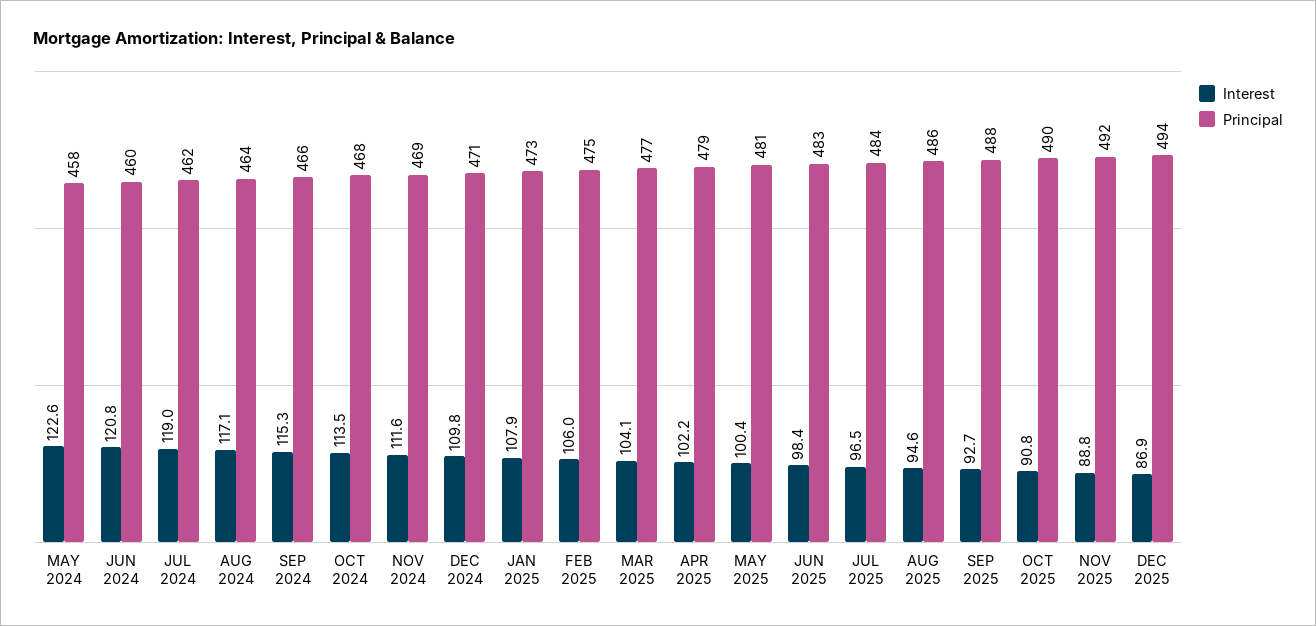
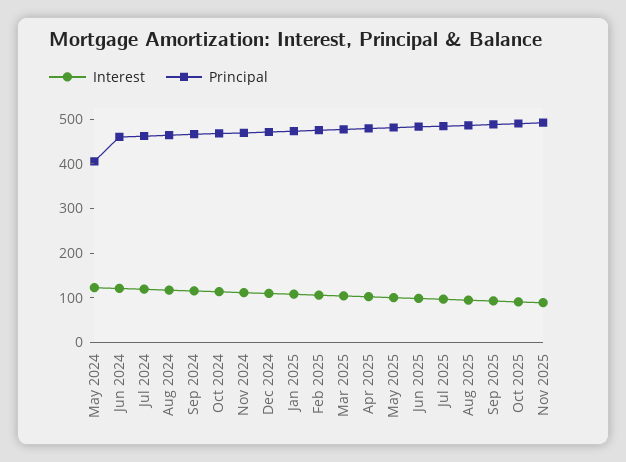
Principal, MAY 2024: 458 -> 400
Interest, DEC 2025: 86.9 -> none
Principal, DEC 2025: 494 -> none

